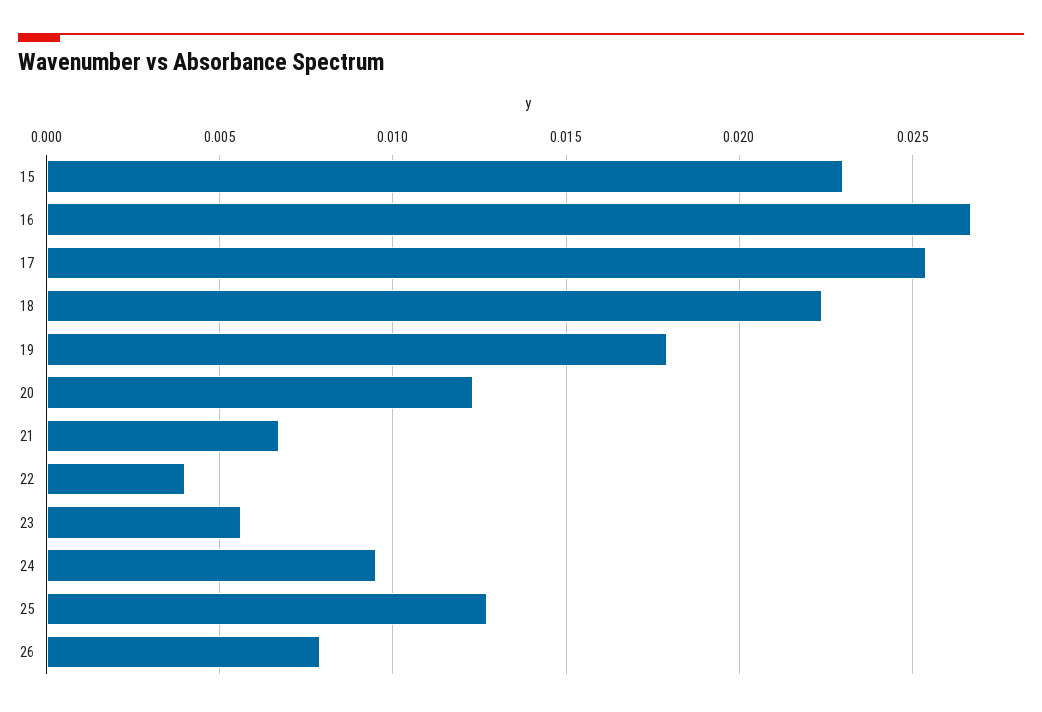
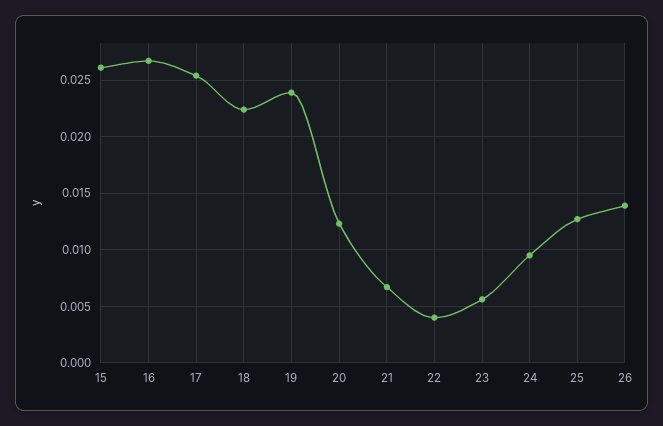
15: 0.023 -> 0.026
19: 0.018 -> 0.024
26: 0.008 -> 0.014

